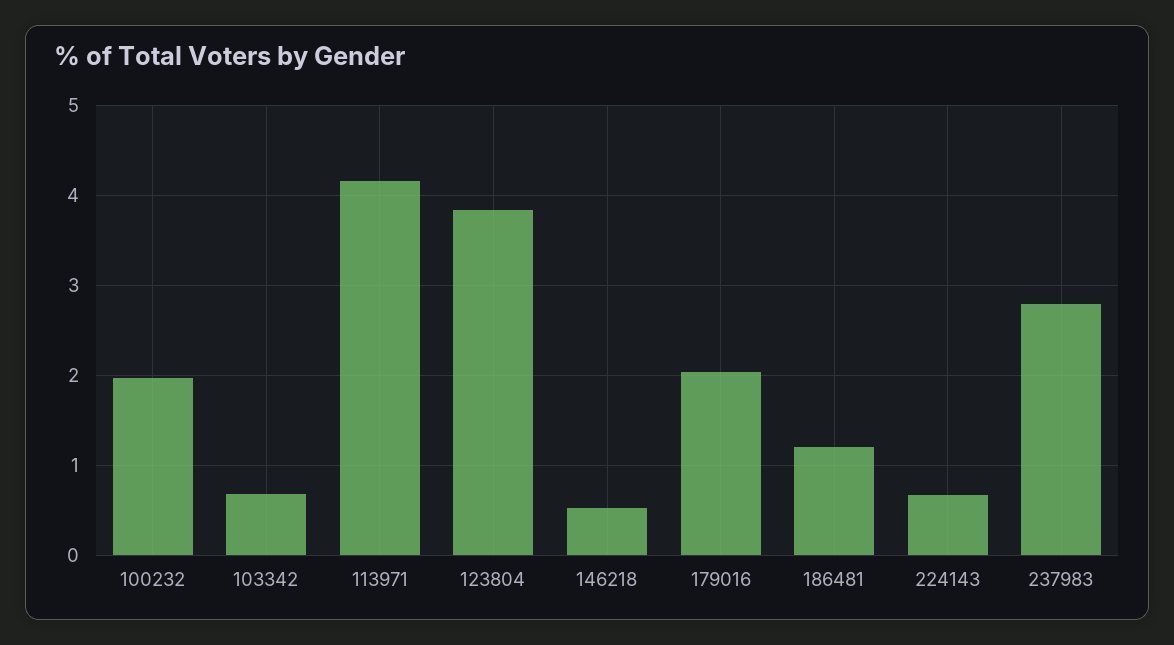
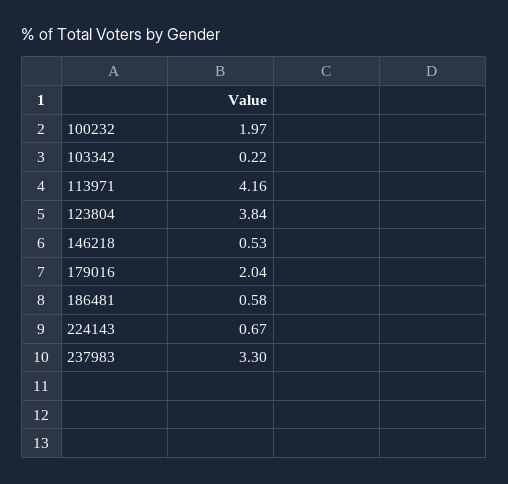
103342: 0.7 -> 0.22
186481: 1.2 -> 0.58
237983: 2.8 -> 3.3

